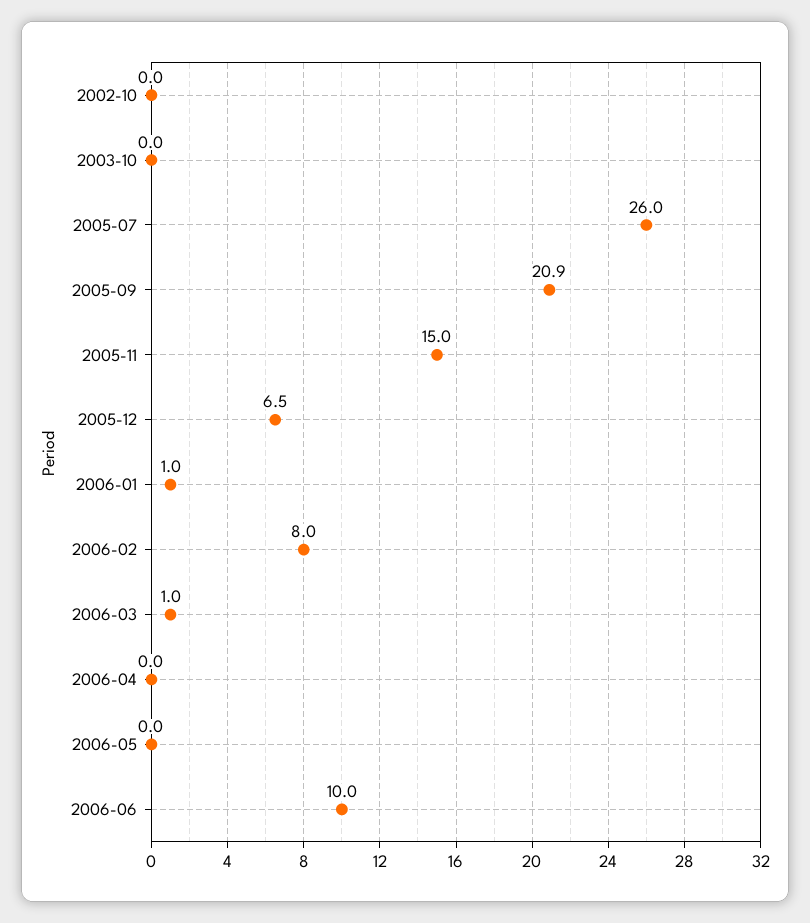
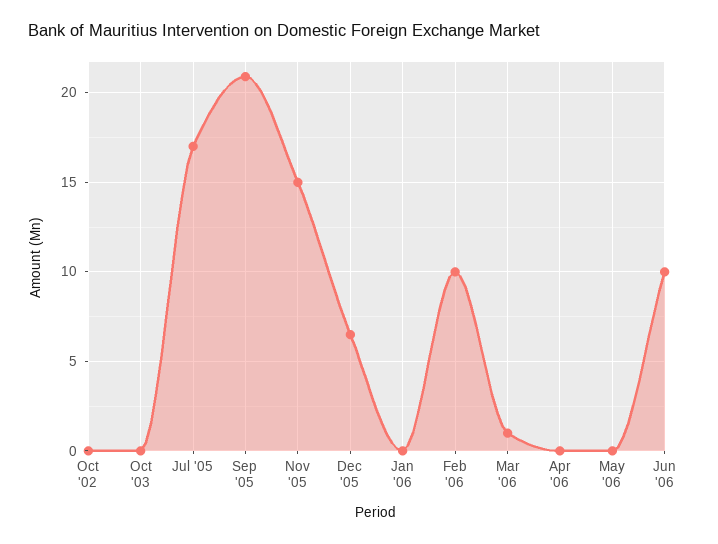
2005-07: 26 -> 17
2006-01: 1 -> 0
2006-02: 8 -> 10

